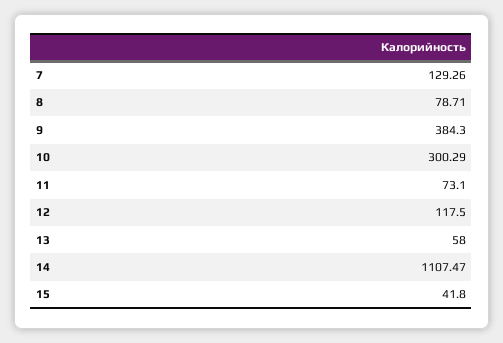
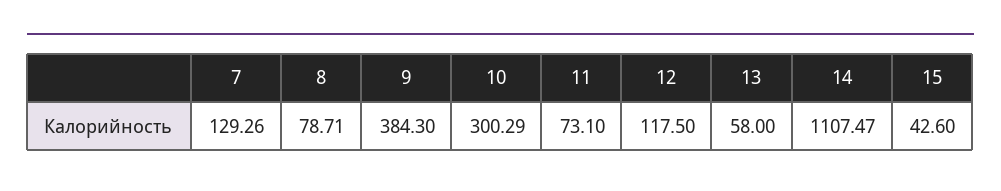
15: 41.8 -> 42.6

